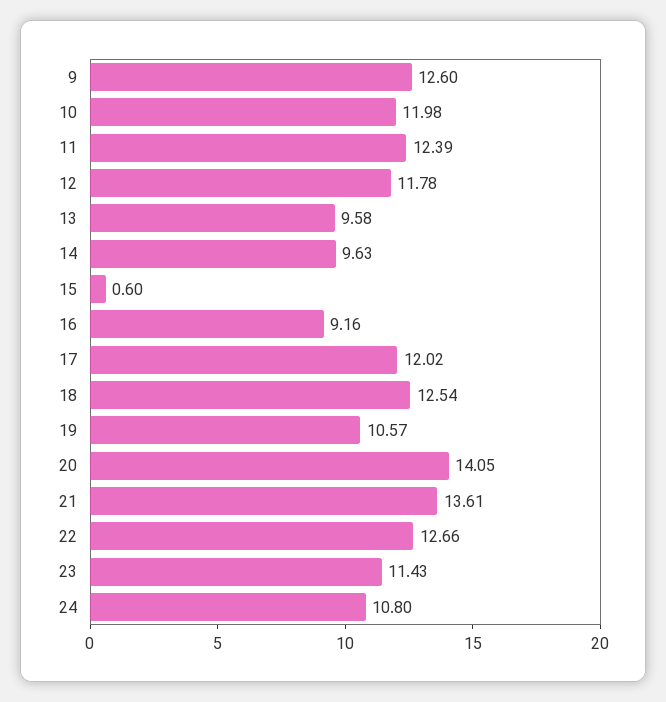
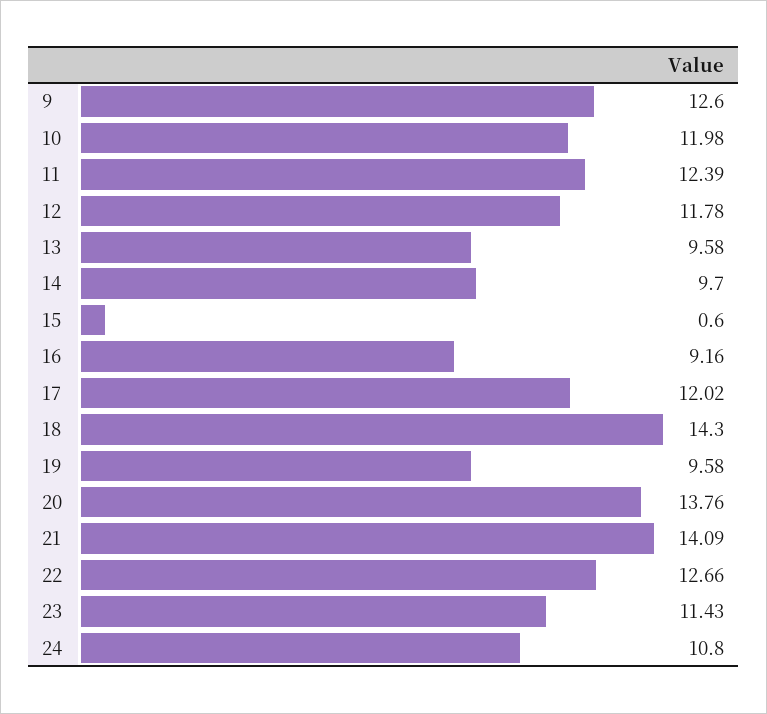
14: 9.63 -> 9.7
18: 12.54 -> 14.3
19: 10.57 -> 9.58
20: 14.05 -> 13.76
21: 13.61 -> 14.09

